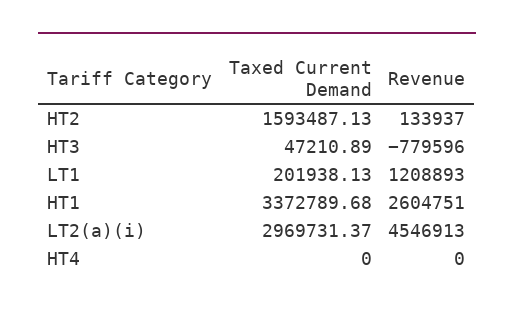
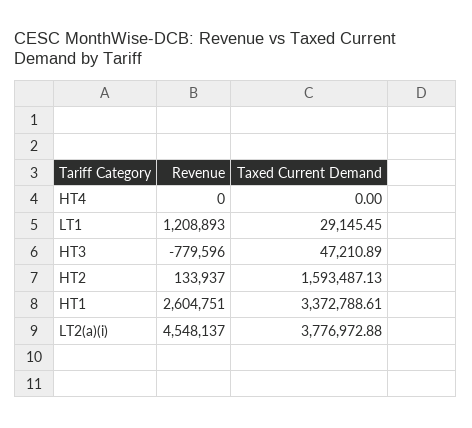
Taxed Current Demand, LT1: 201938.13 -> 29145.45
Taxed Current Demand, HT1: 3372789.68 -> 3372788.61
Taxed Current Demand, LT2(a)(i): 2969731.37 -> 3776972.88
Revenue, LT2(a)(i): 4546913 -> 4548137

